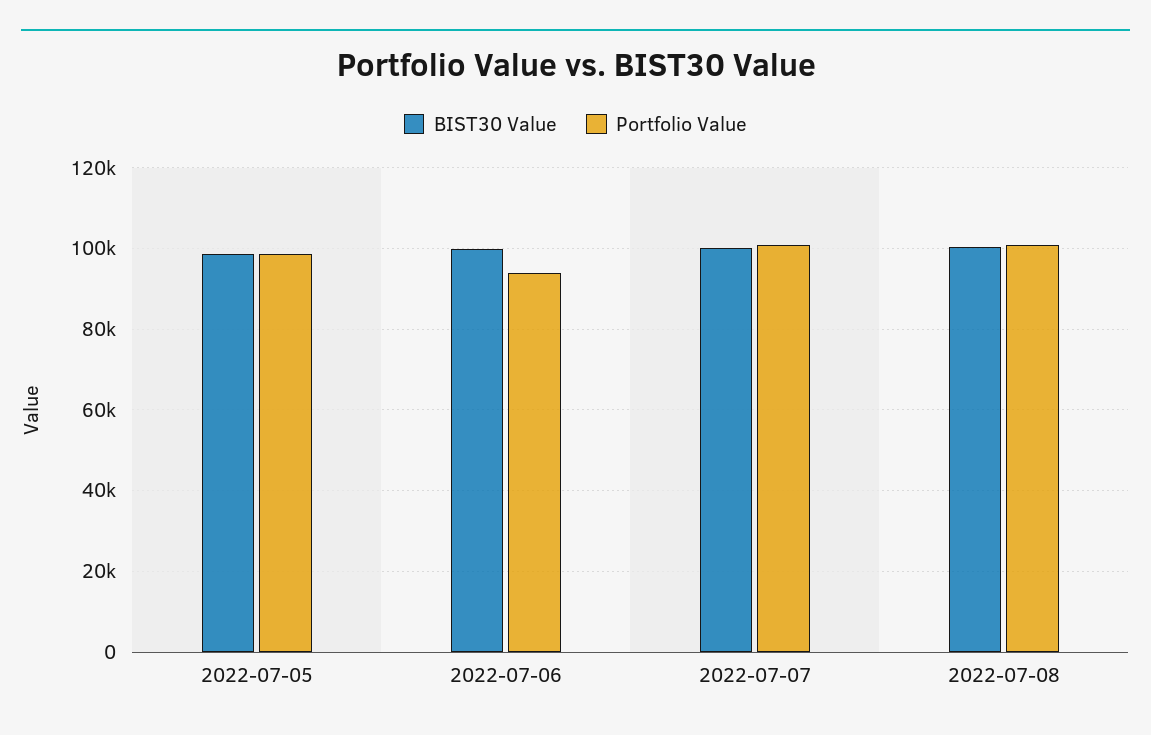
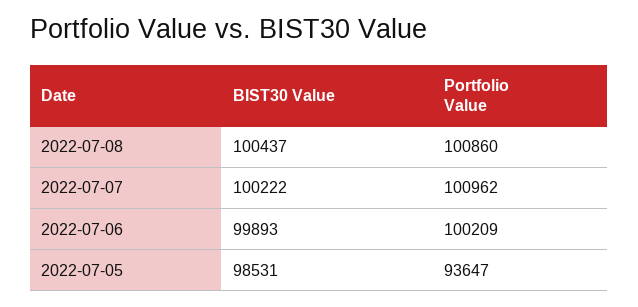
Portfolio Value, 2022-07-05: 98000 -> 93647
Portfolio Value, 2022-07-06: 94000 -> 100209

